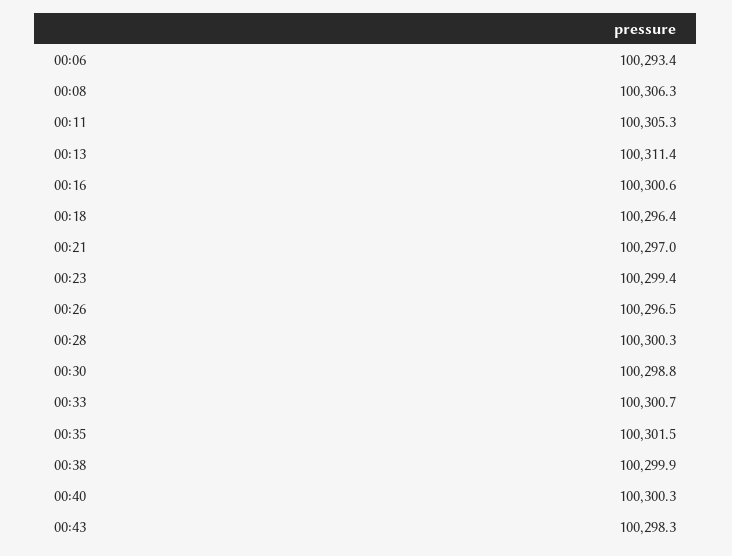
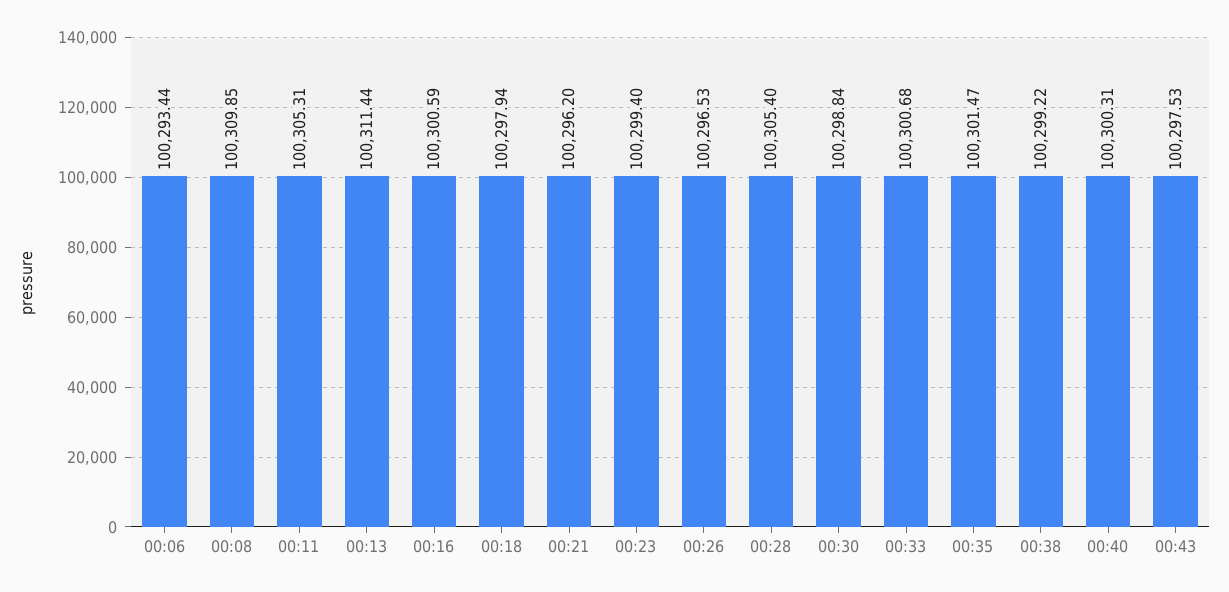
00:08: 100306.3 -> 100309.85
00:18: 100296.4 -> 100297.94
00:21: 100297 -> 100296.2
00:28: 100300.3 -> 100305.4
00:38: 100299.9 -> 100299.22
00:43: 100298.3 -> 100297.53

